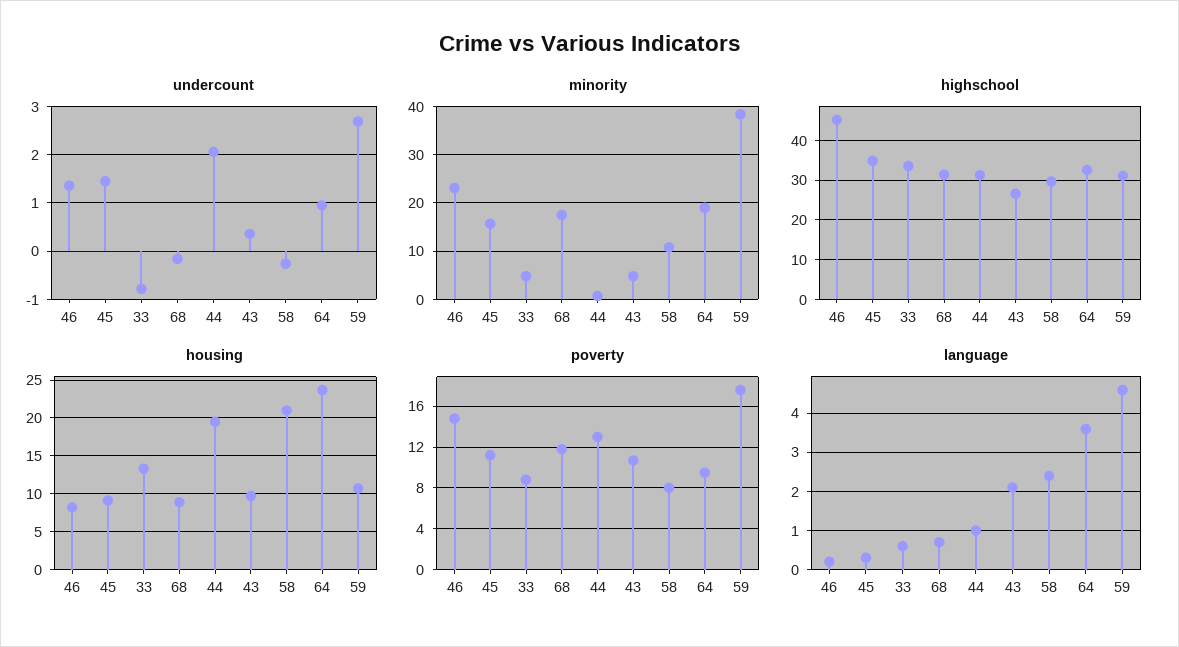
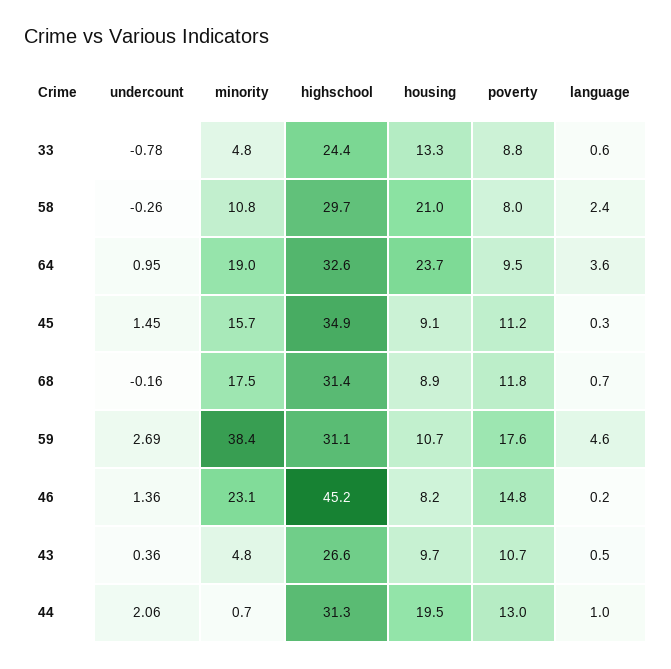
highschool, 33: 34 -> 24.4
language, 43: 2 -> 0.5

